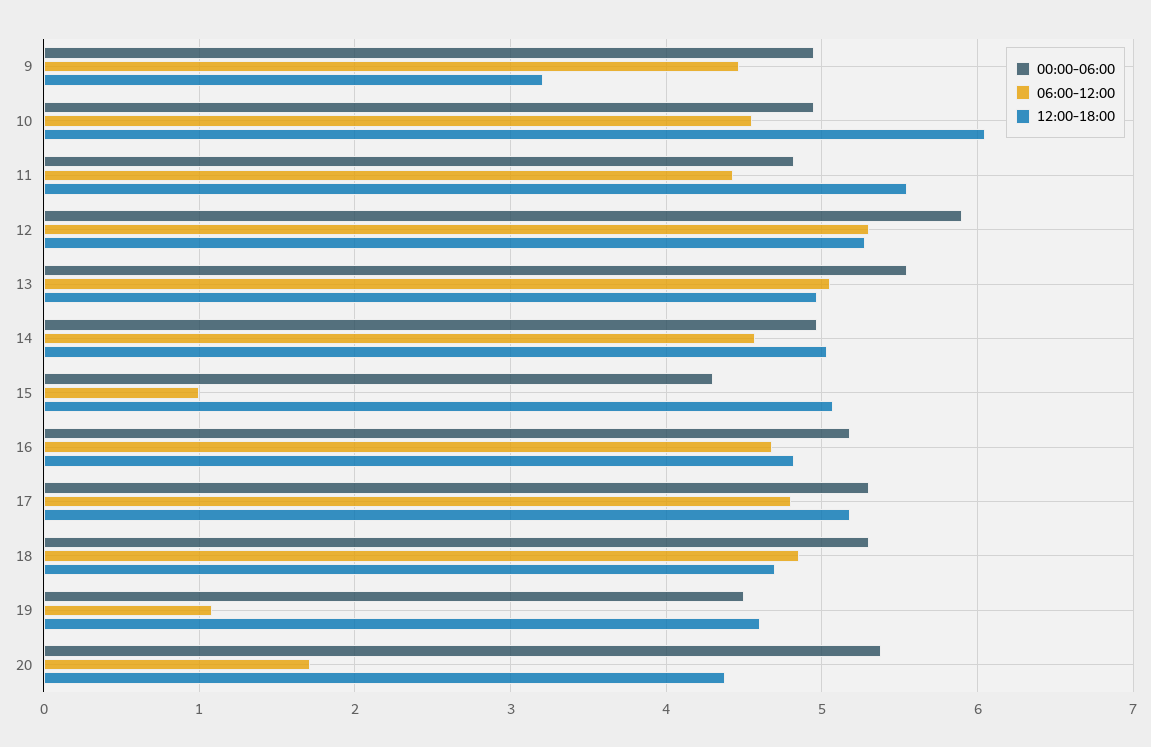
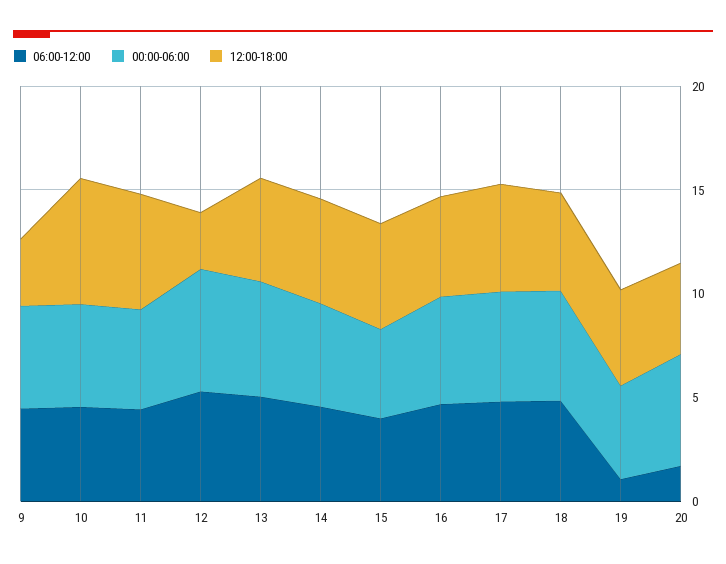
12:00-18:00, 12: 5.3 -> 3
06:00-12:00, 15: 1 -> 4

